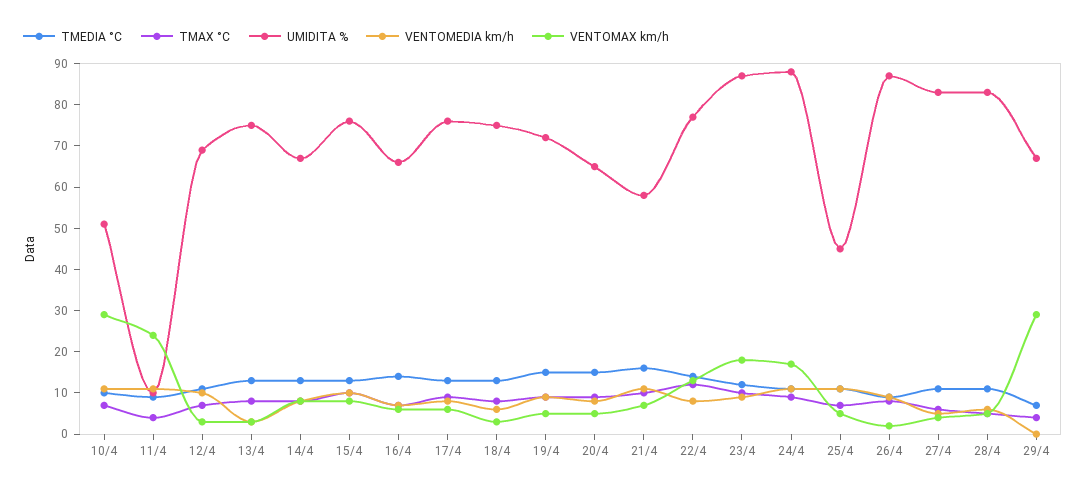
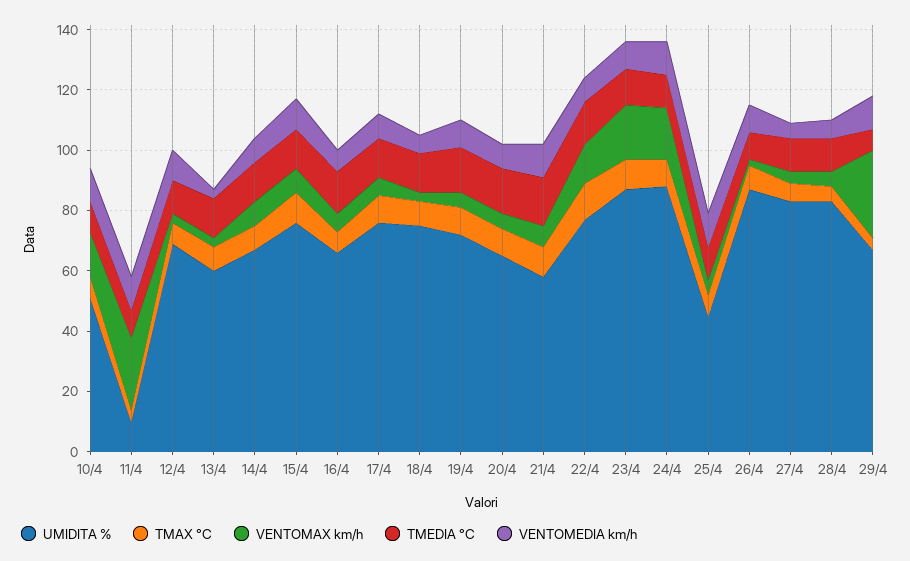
VENTOMAX km/h, 10/4: 30 -> 15
UMIDITA %, 13/4: 75 -> 60
VENTOMEDIA km/h, 29/4: 0 -> 10

